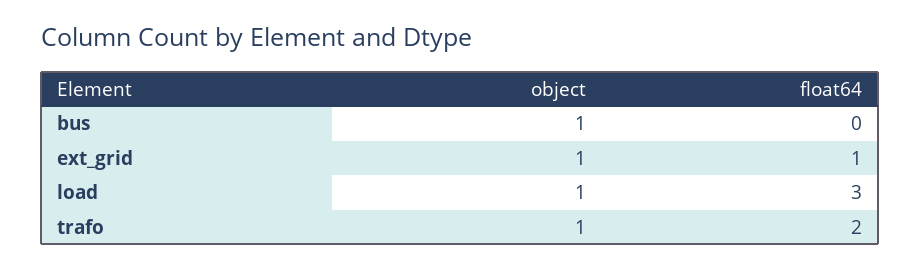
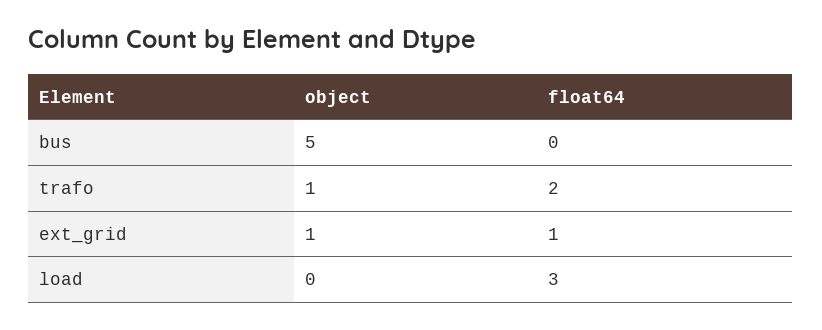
object, bus: 1 -> 5
object, load: 1 -> 0

